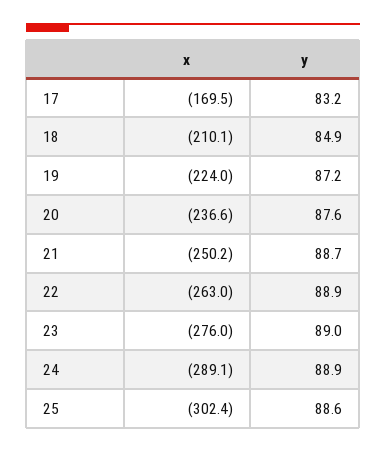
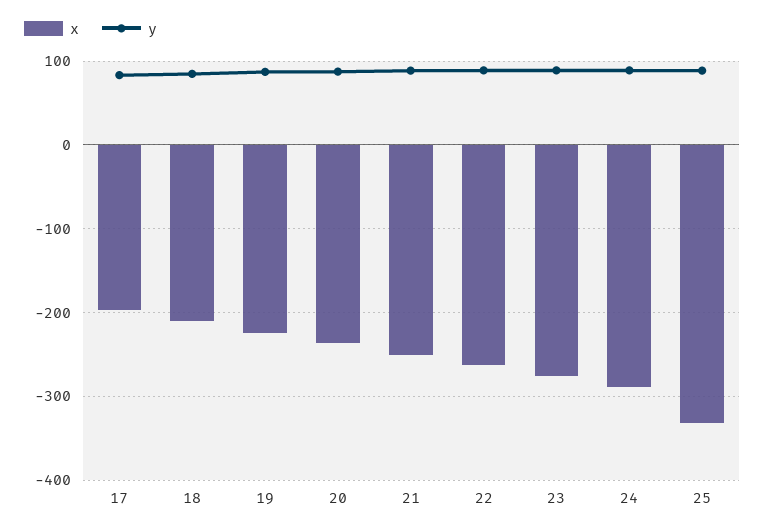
x, 17: -169.5 -> -200
x, 25: -302.4 -> -330

